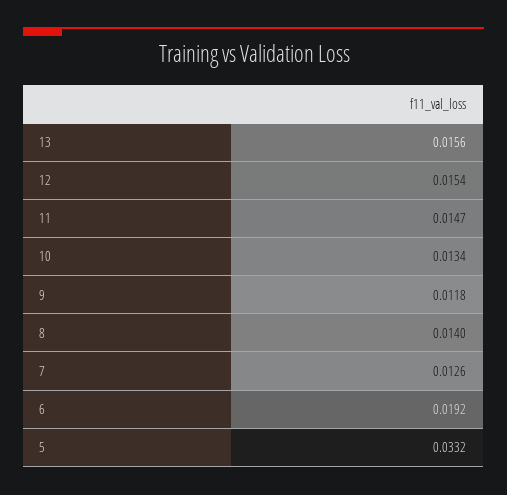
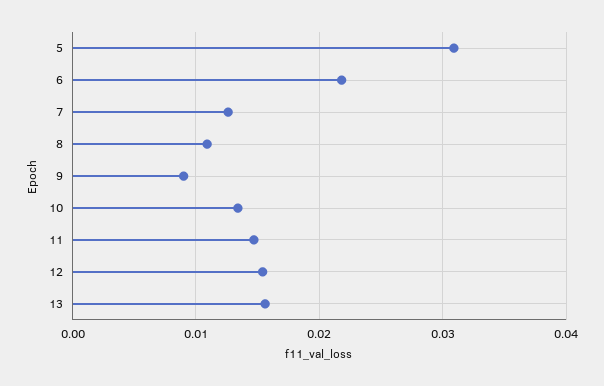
9: 0.0118 -> 0.009
8: 0.014 -> 0.011
6: 0.0192 -> 0.022
5: 0.0332 -> 0.031

